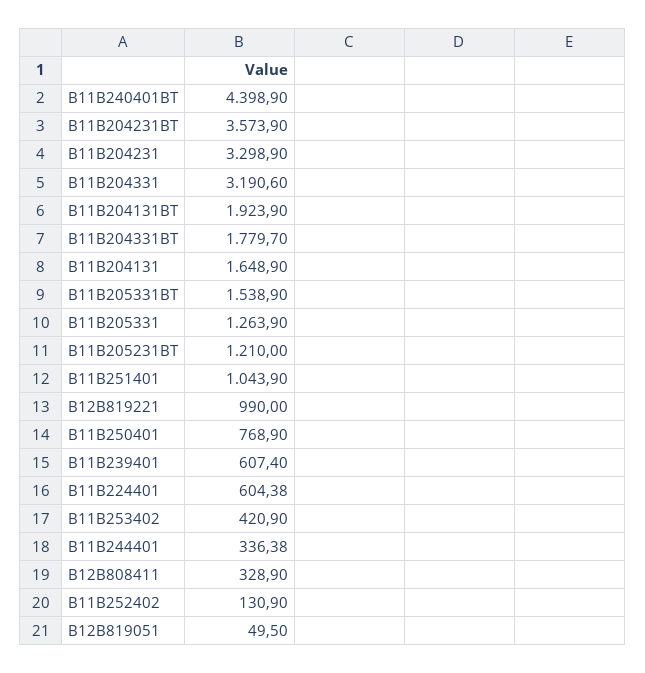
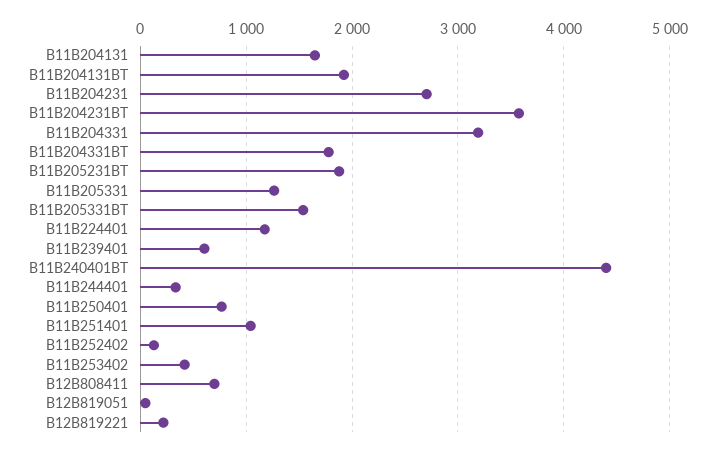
B11B204231: 3298.9 -> 2700
B11B205231BT: 1210 -> 1900
B12B819221: 990 -> 200
B11B224401: 604.38 -> 1200
B12B808411: 328.9 -> 700

